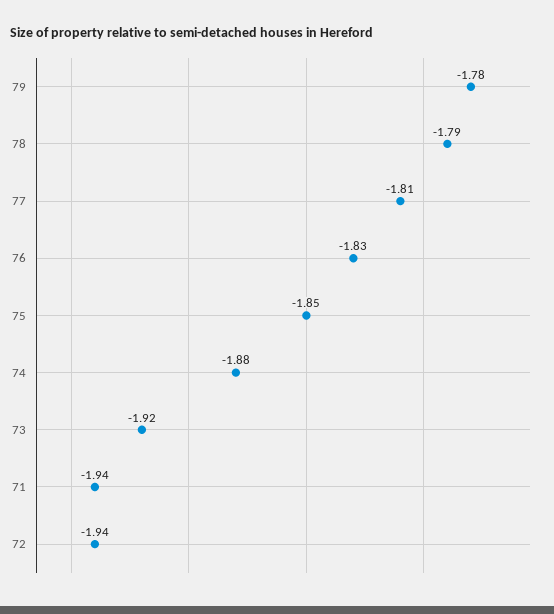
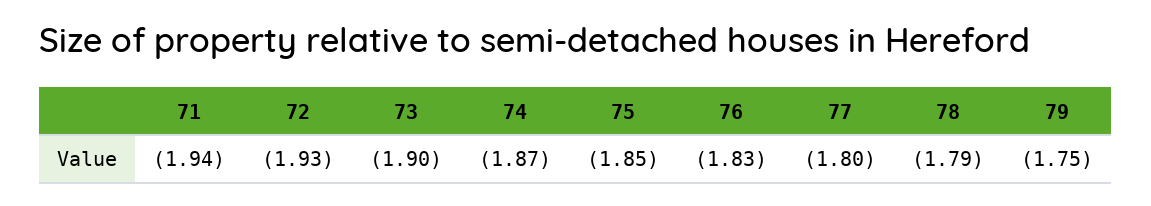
79: -1.78 -> -1.75
77: -1.81 -> -1.8
74: -1.88 -> -1.87
73: -1.92 -> -1.9
72: -1.94 -> -1.93

